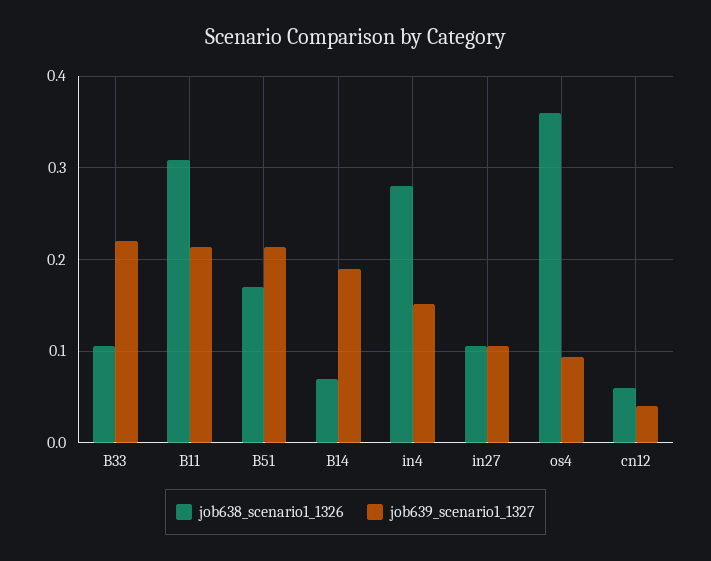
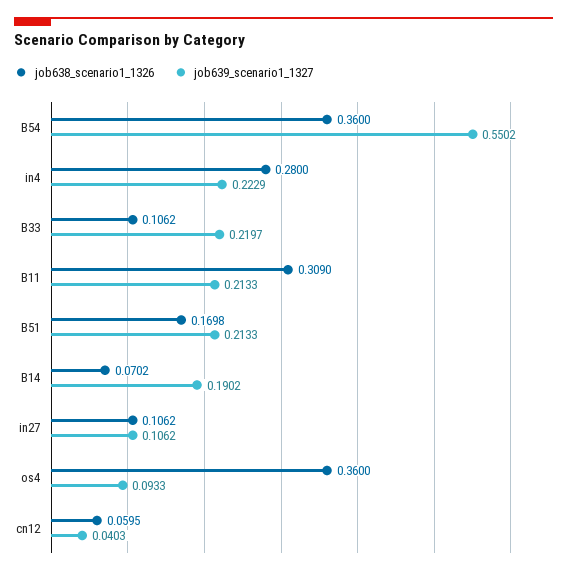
job639_scenario1_1327, in4: 0.15 -> 0.2229
job638_scenario1_1326, B54: none -> 0.36
job639_scenario1_1327, B54: none -> 0.5502

